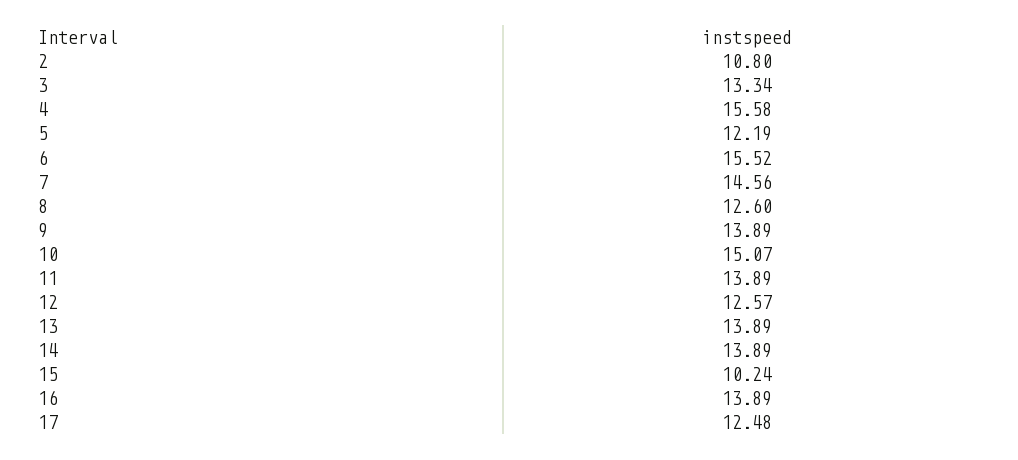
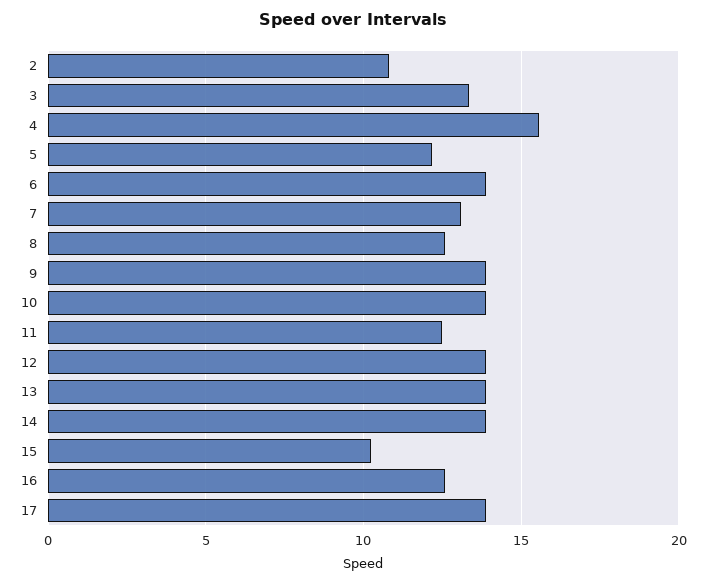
6: 15.52 -> 14
7: 14.56 -> 13
10: 15.07 -> 14
11: 13.89 -> 12.5
12: 12.57 -> 14
16: 13.89 -> 12.5
17: 12.48 -> 14

